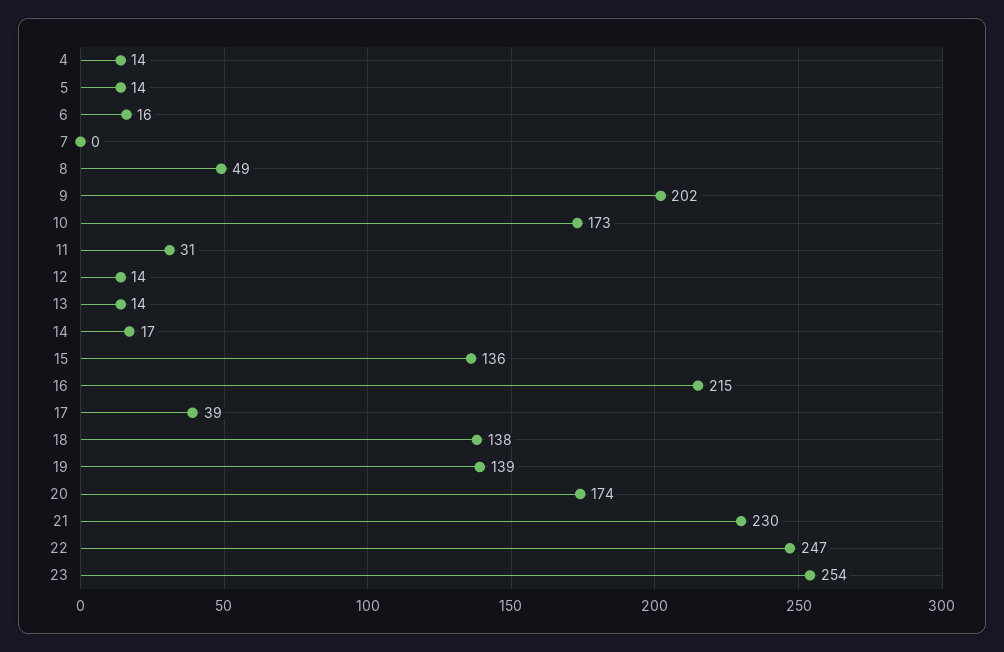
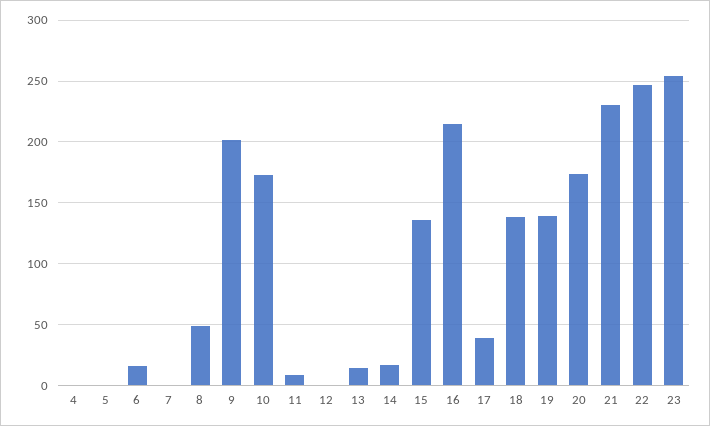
4: 14 -> 0
5: 14 -> 0
11: 31 -> 10
12: 14 -> 0

